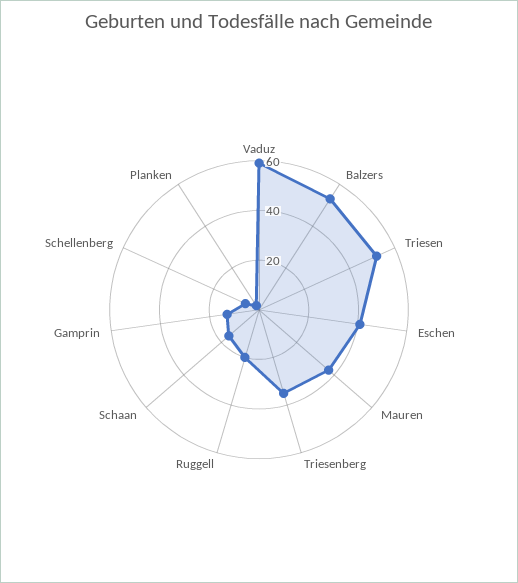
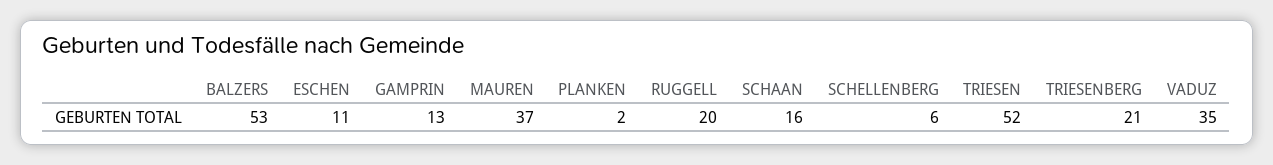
Vaduz: 60 -> 35
Eschen: 40 -> 11
Triesenberg: 35 -> 21

